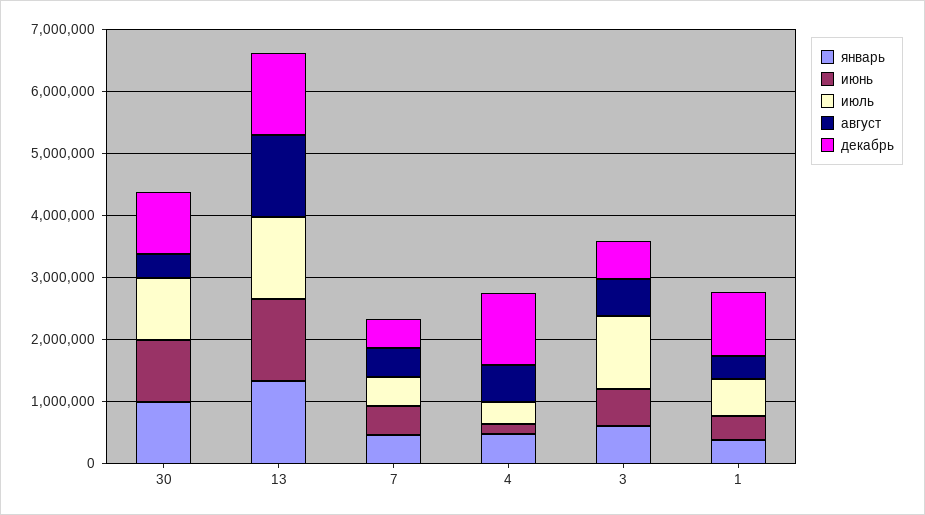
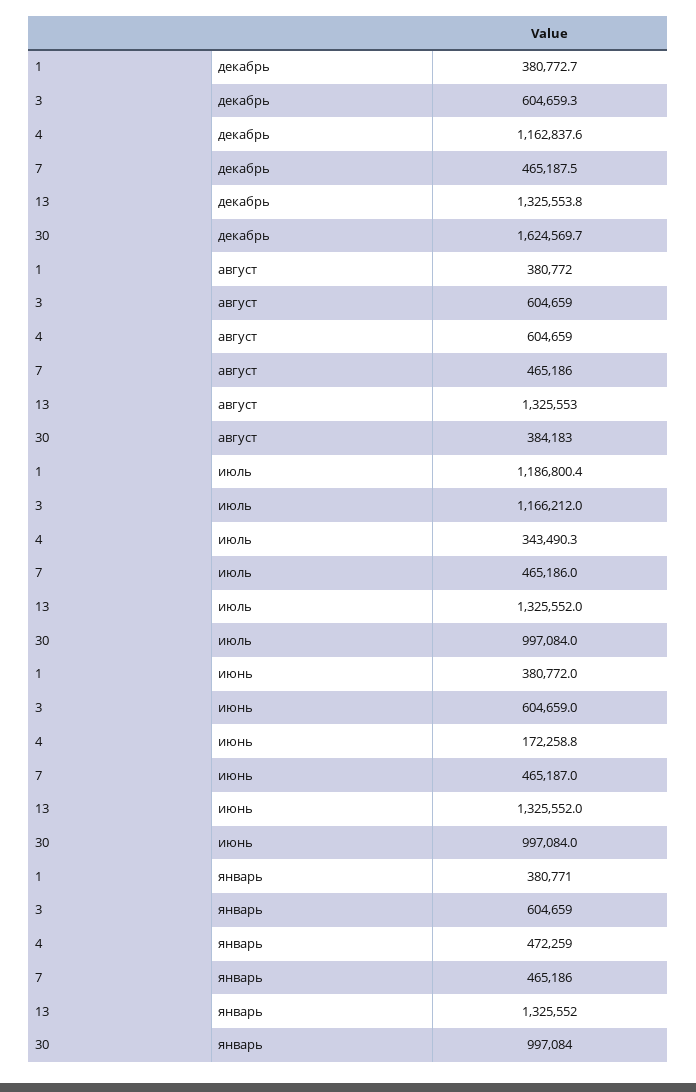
декабрь, 30: 1000000 -> 1624569.7
июль, 1: 600000 -> 1186800.4
декабрь, 1: 1000000 -> 380772.7

